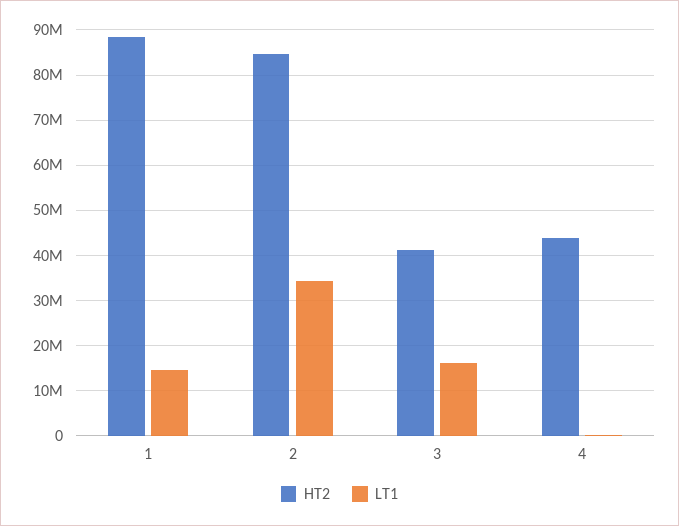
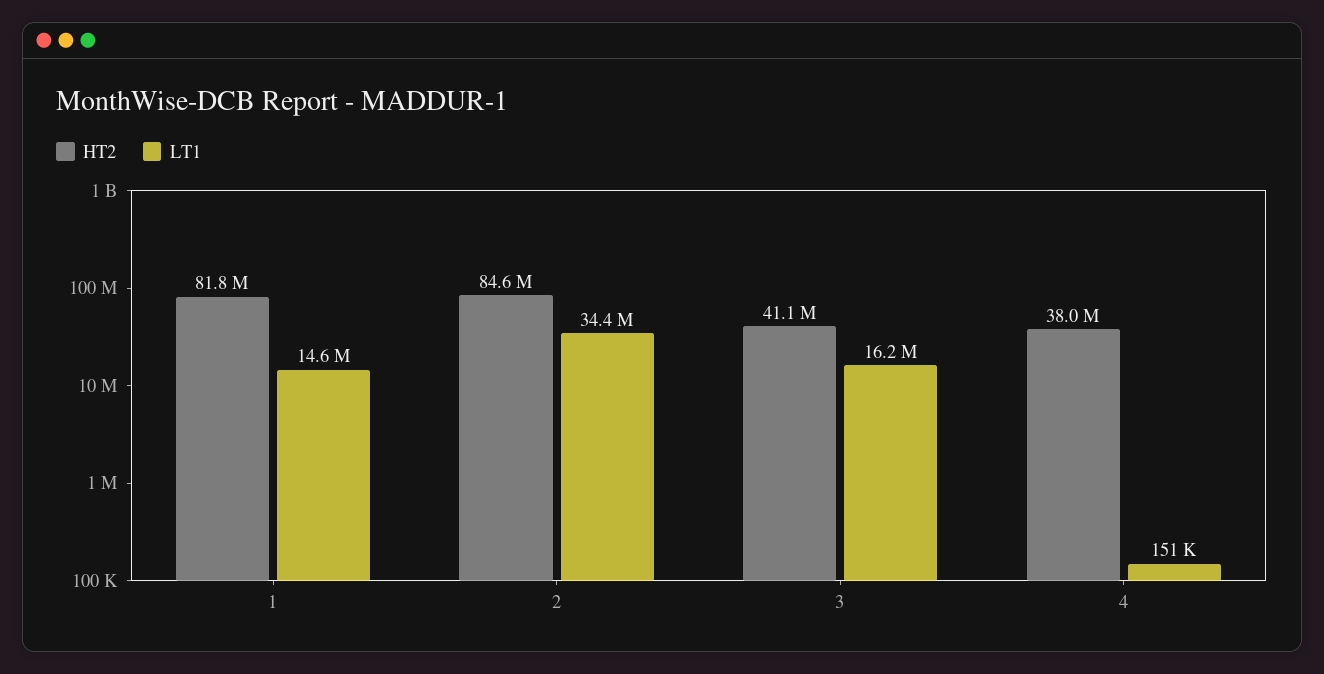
HT2, 1: 88000000 -> 81800000
HT2, 4: 44000000 -> 38000000

